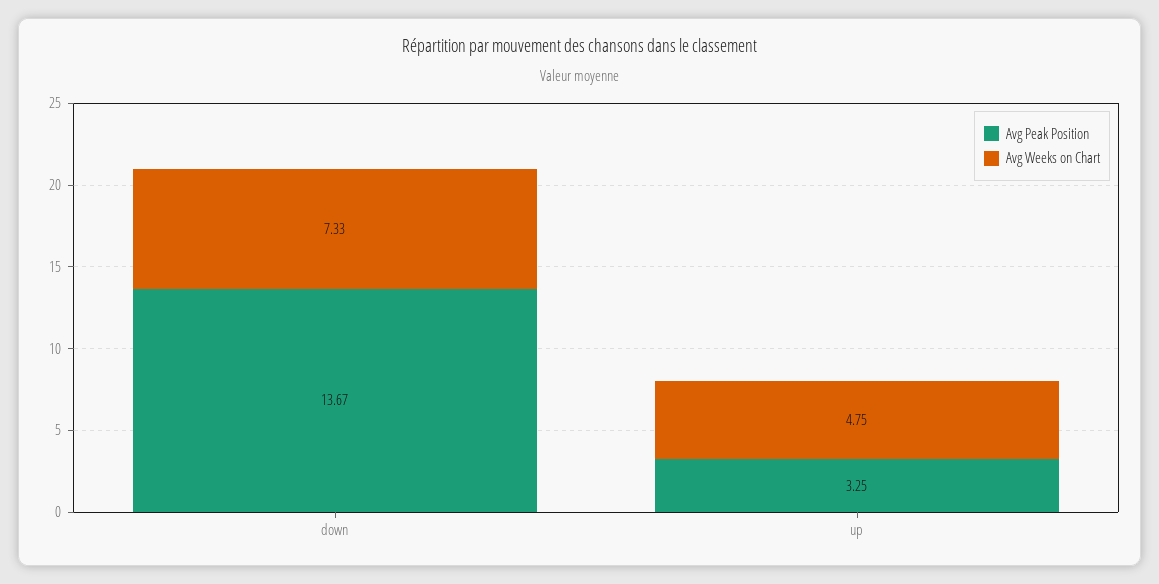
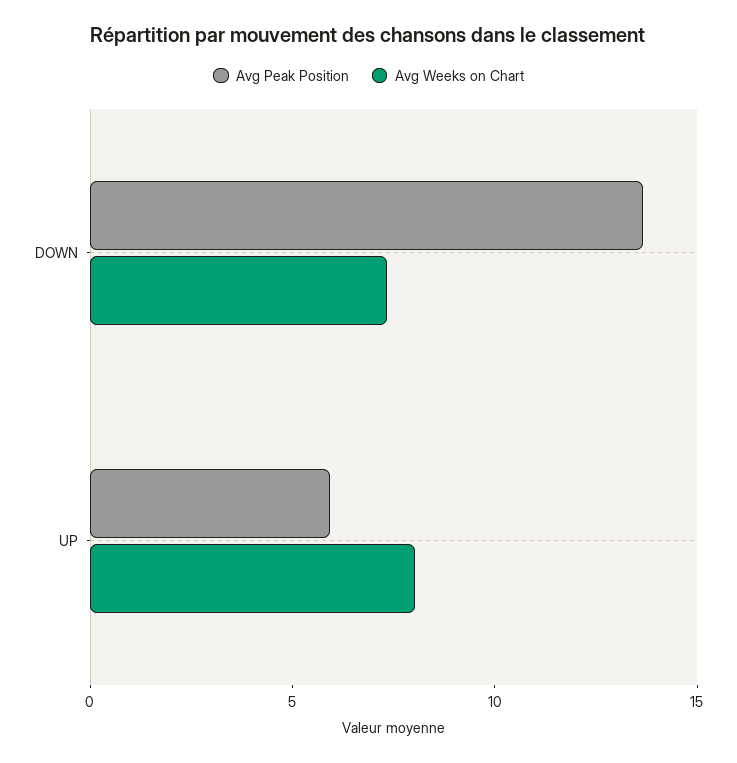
Avg Peak Position, up: 3.25 -> 6
Avg Weeks on Chart, up: 4.75 -> 8

